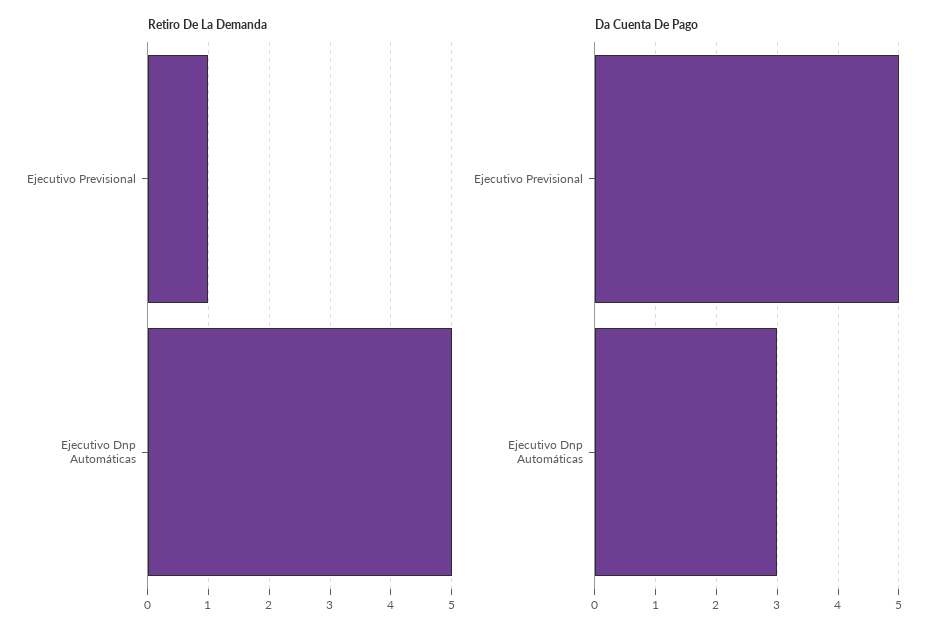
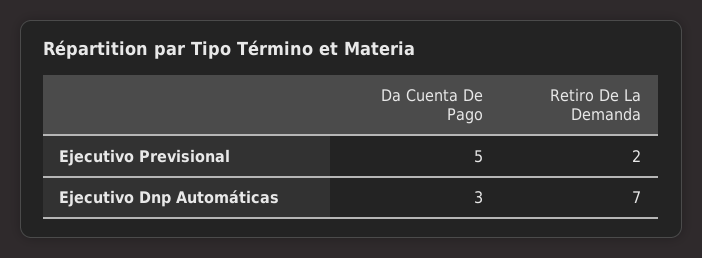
Retiro De La Demanda, Ejecutivo Previsional: 1 -> 2
Retiro De La Demanda, Ejecutivo Dnp Automáticas: 5 -> 7

